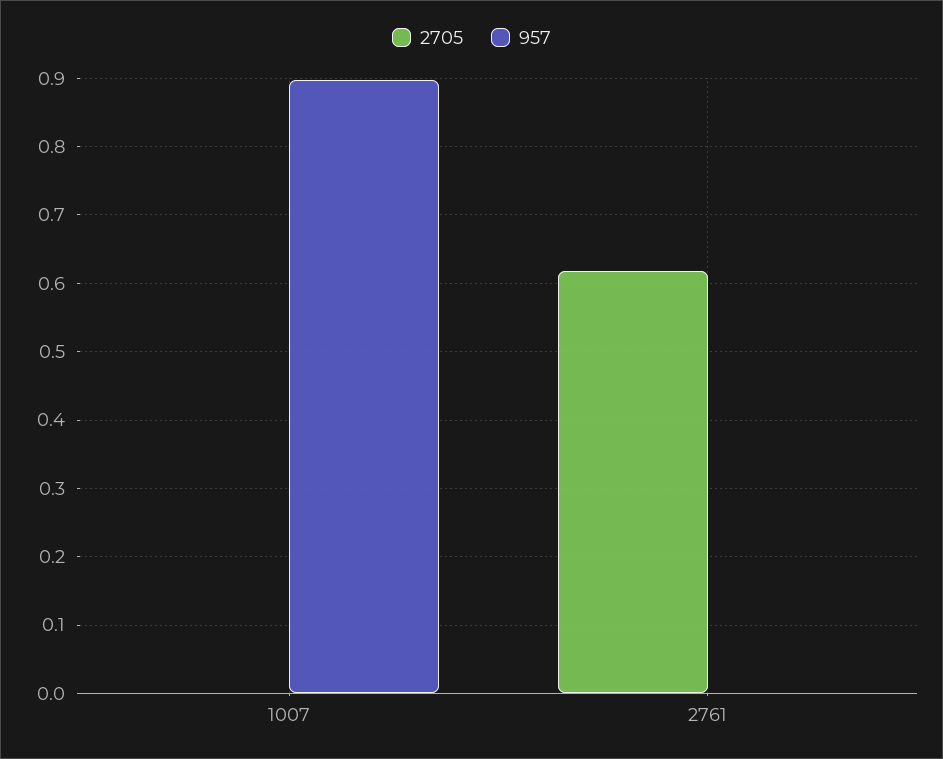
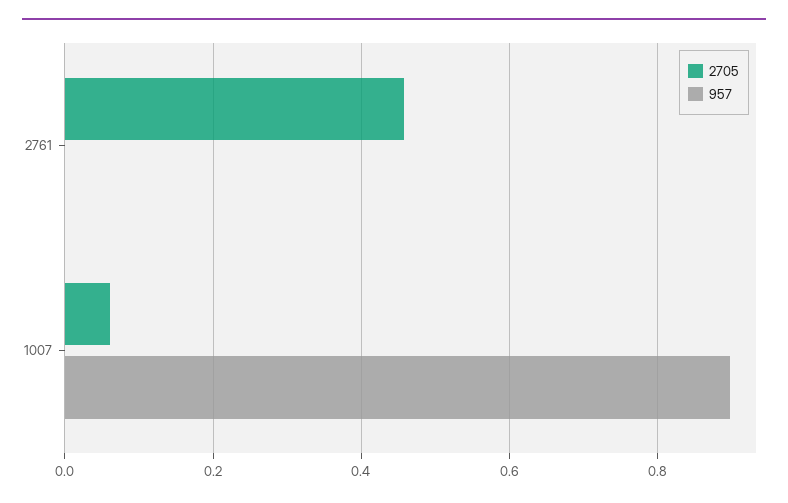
2705, 1007: 0 -> 0.06
2705, 2761: 0.62 -> 0.46

